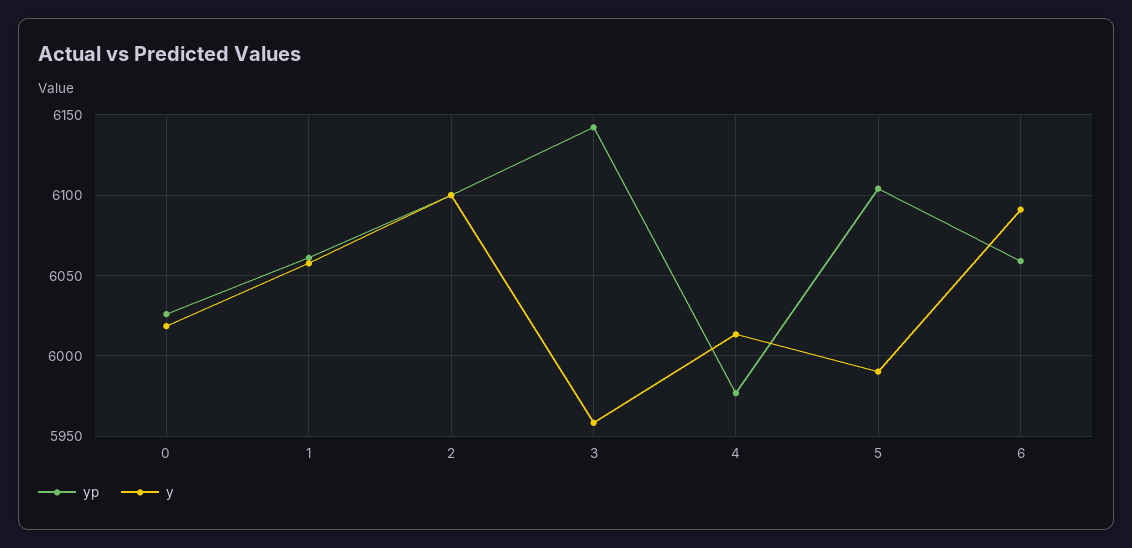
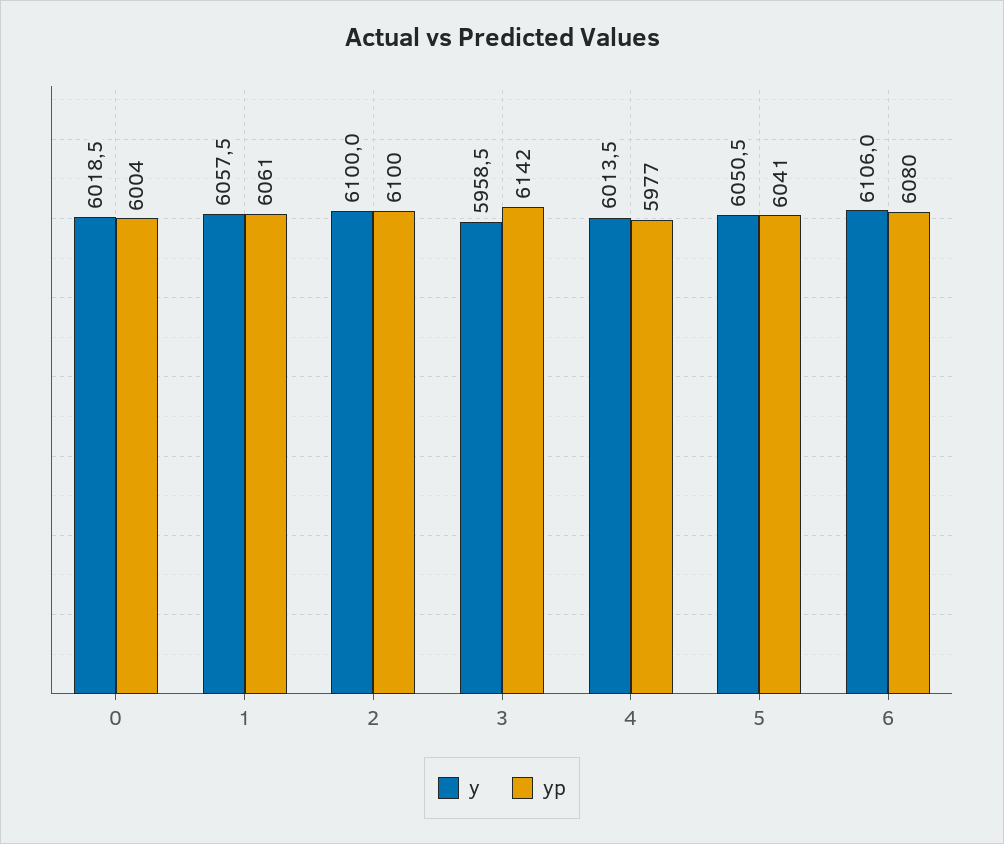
yp, 0: 6025 -> 6004
yp, 5: 6105 -> 6041
y, 5: 5990 -> 6050.5
yp, 6: 6060 -> 6080
y, 6: 6090 -> 6106

